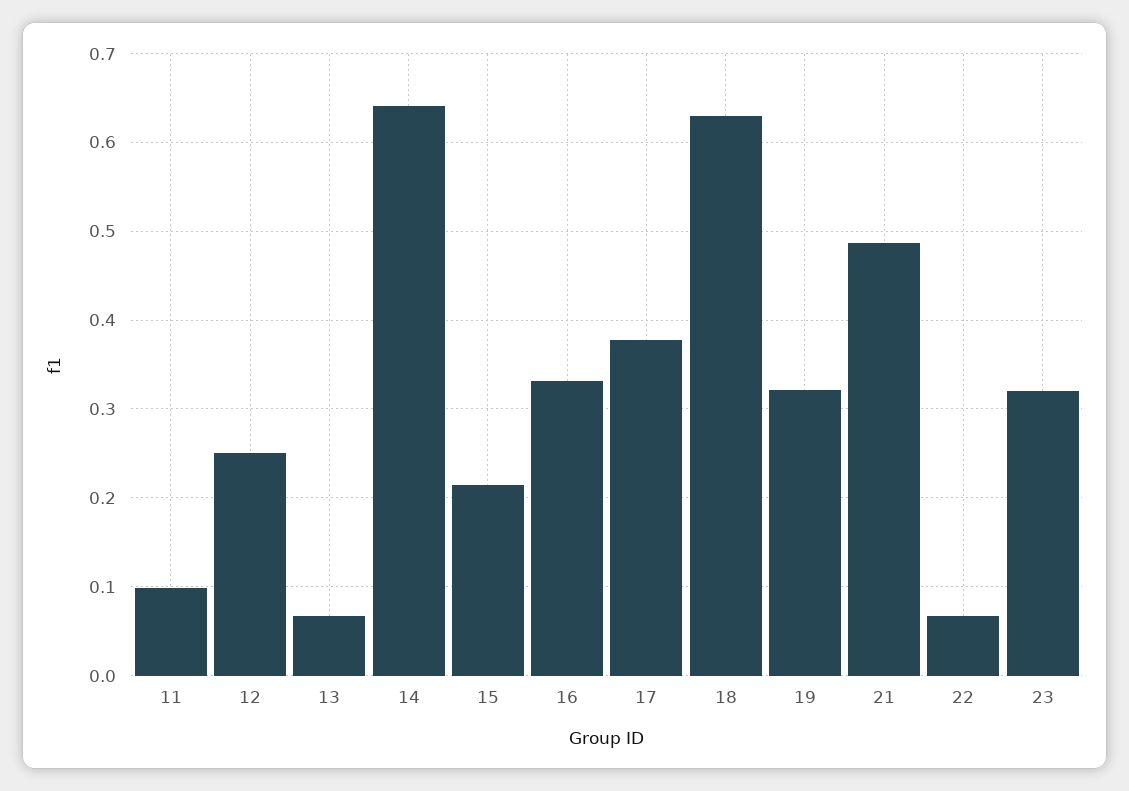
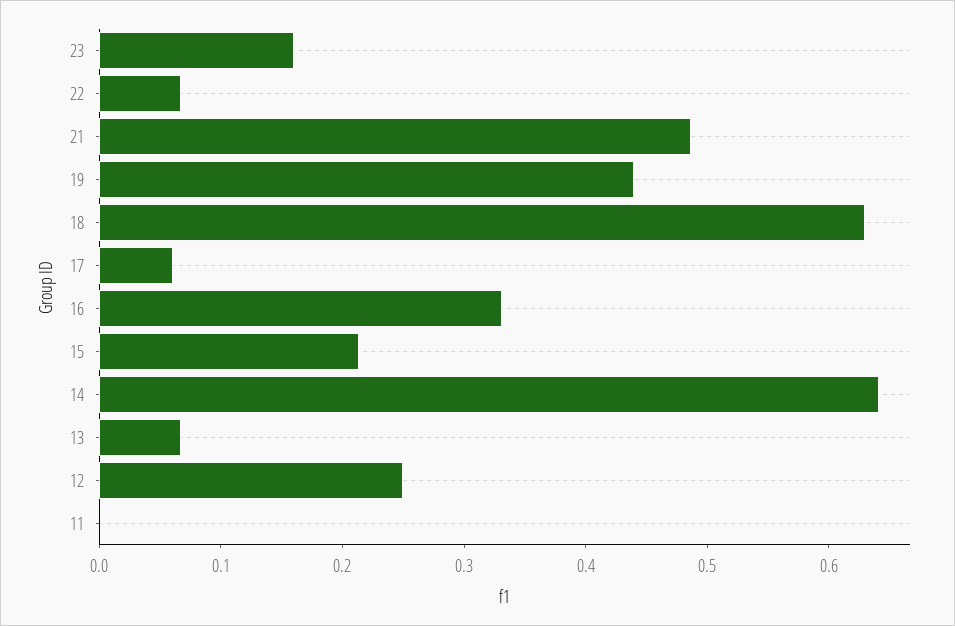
11: 0.1 -> 0
17: 0.38 -> 0.06
19: 0.32 -> 0.44
23: 0.32 -> 0.16

